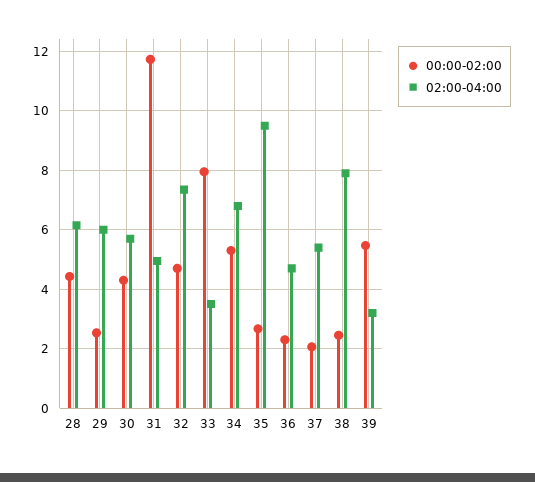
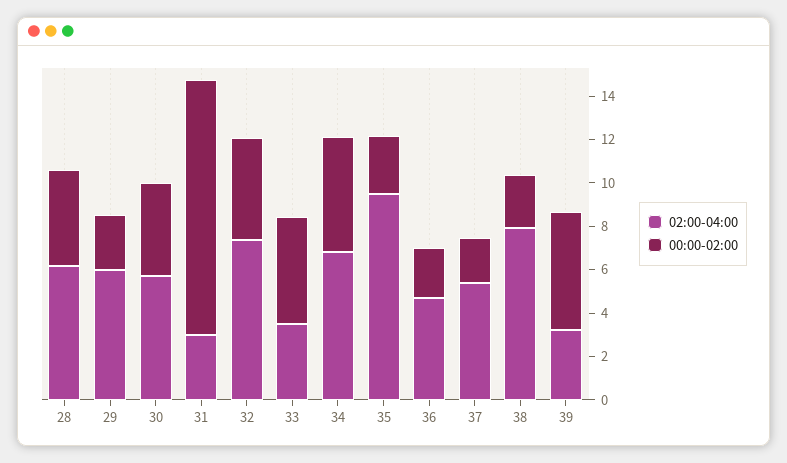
02:00-04:00, 31: 5 -> 3
00:00-02:00, 33: 8 -> 5

